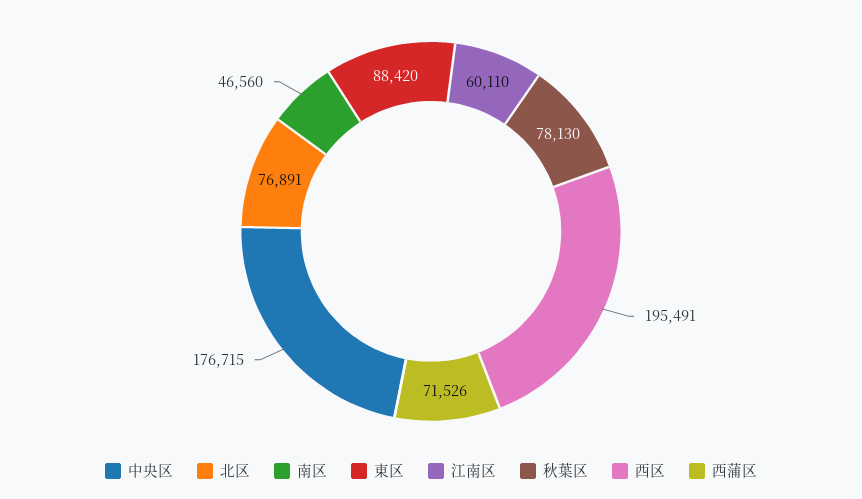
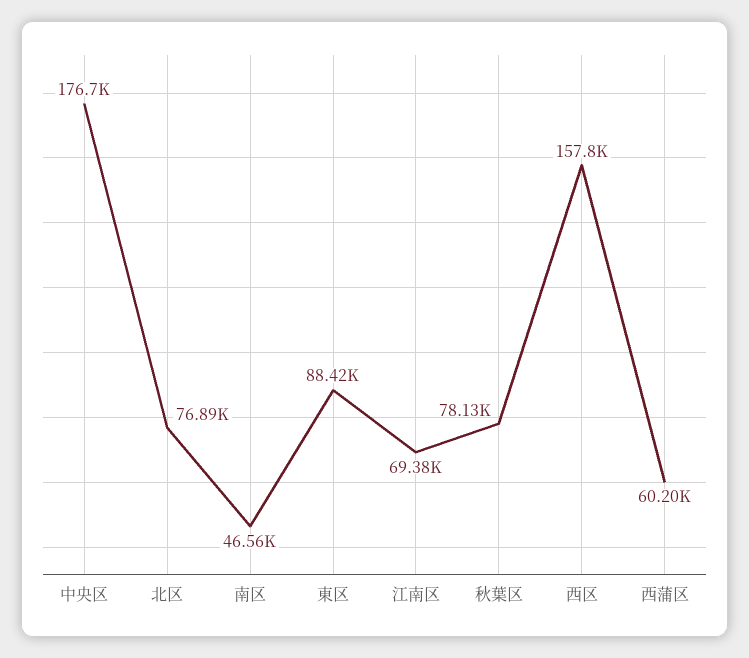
江南区: 60110 -> 69380
西区: 195491 -> 157800
西蒲区: 71526 -> 60200

